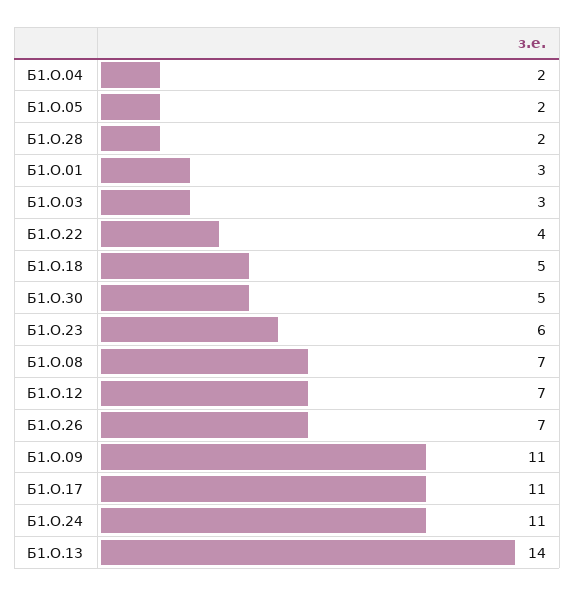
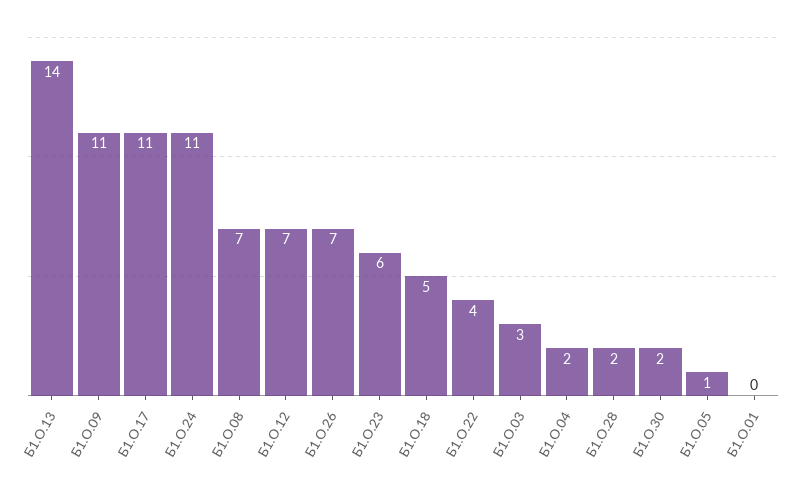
Б1.О.05: 2 -> 1
Б1.О.01: 3 -> 0
Б1.О.30: 5 -> 2

